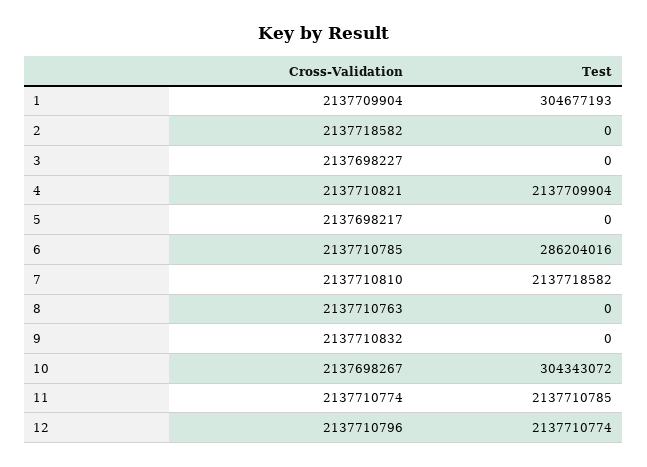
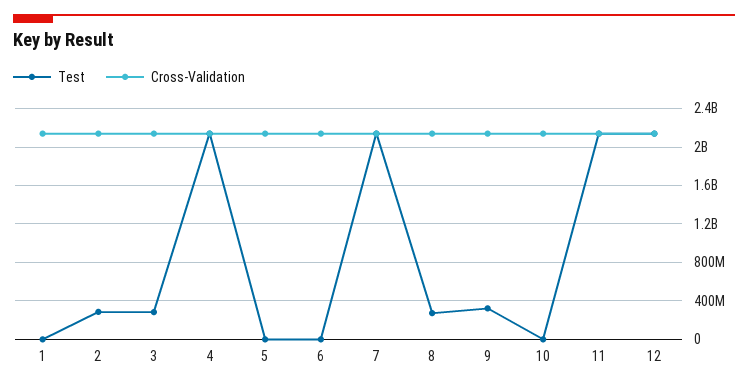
Test, 1: 304677193 -> 0
Test, 2: 0 -> 300000000
Test, 3: 0 -> 300000000
Test, 6: 286204016 -> 0
Test, 8: 0 -> 300000000
Test, 9: 0 -> 300000000
Test, 10: 304343072 -> 0

